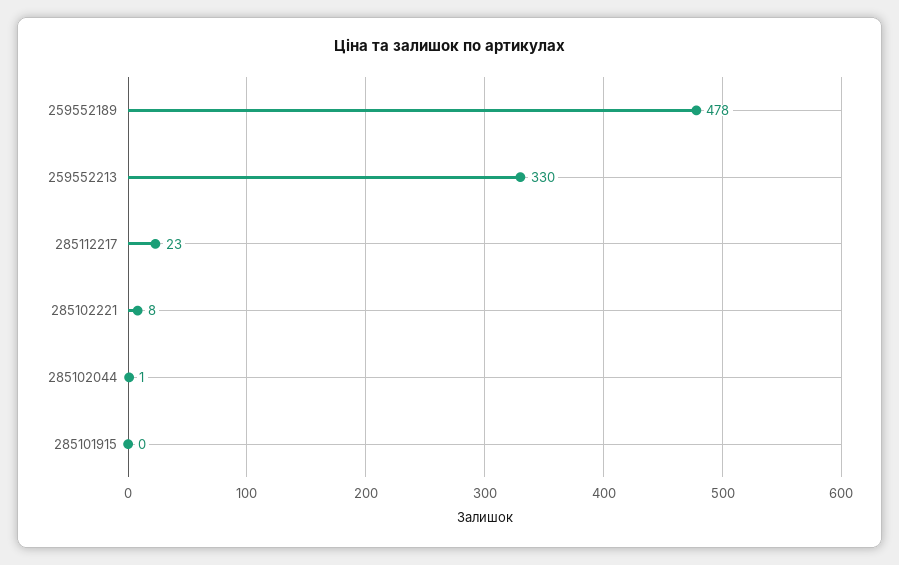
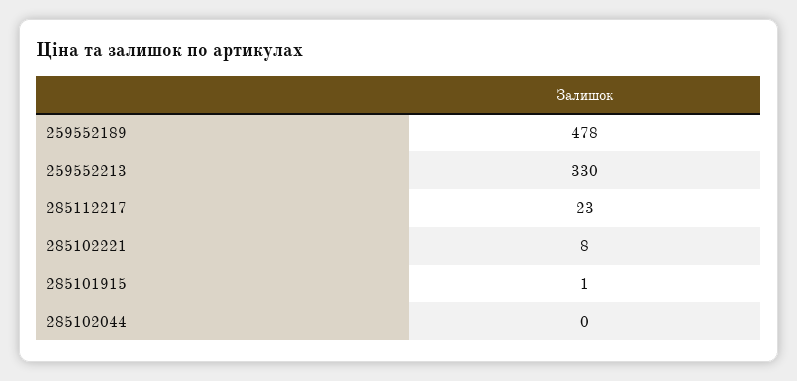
285102044: 1 -> 0
285101915: 0 -> 1

